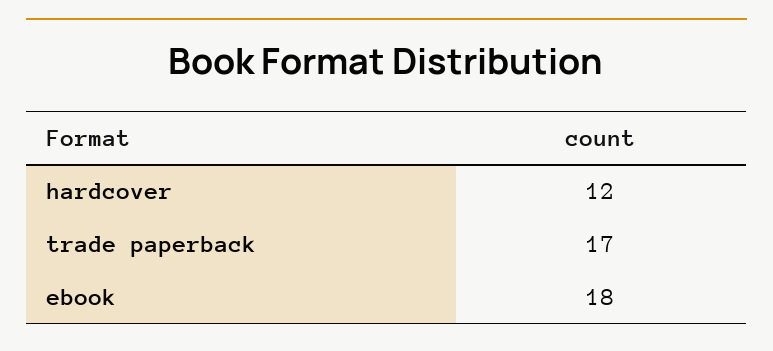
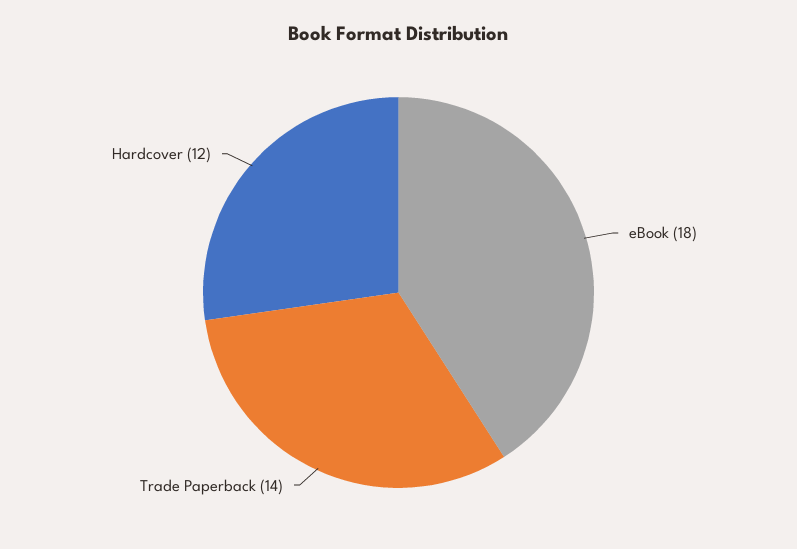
trade paperback: 17 -> 14

